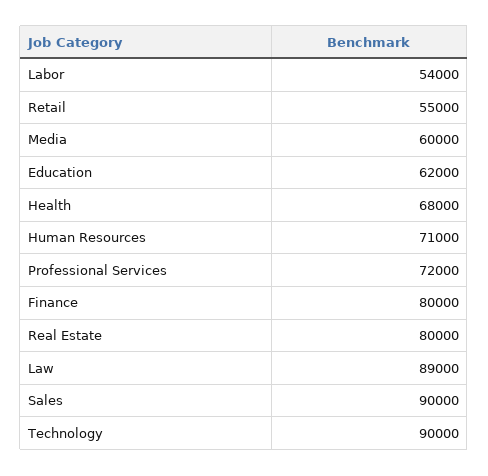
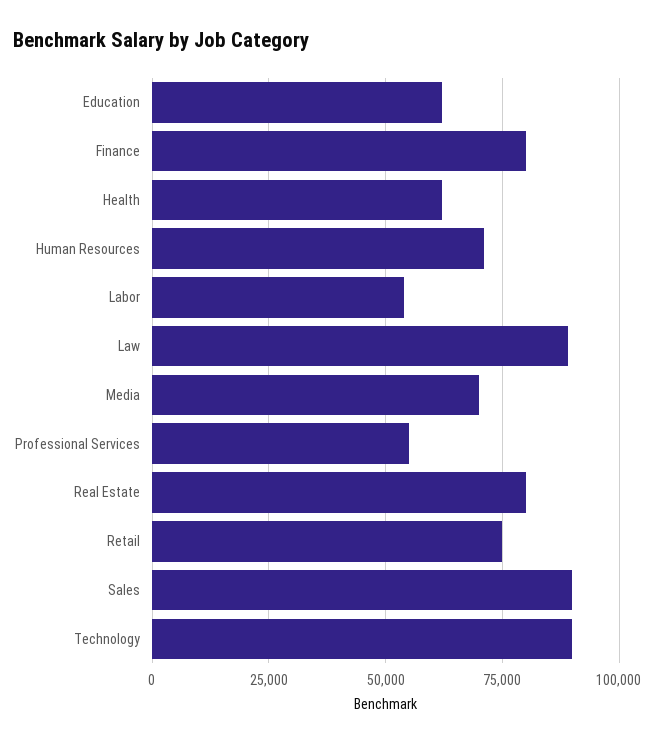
Retail: 55000 -> 75000
Media: 60000 -> 70000
Health: 68000 -> 62500
Professional Services: 72000 -> 55000

